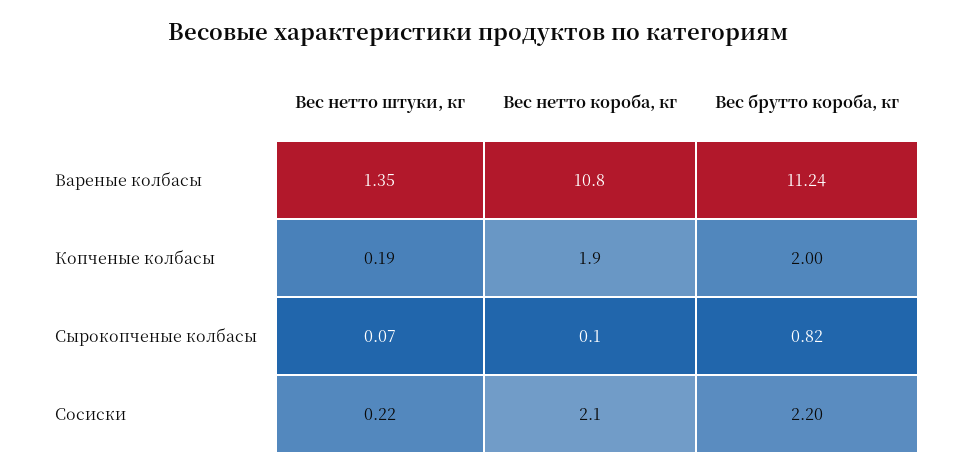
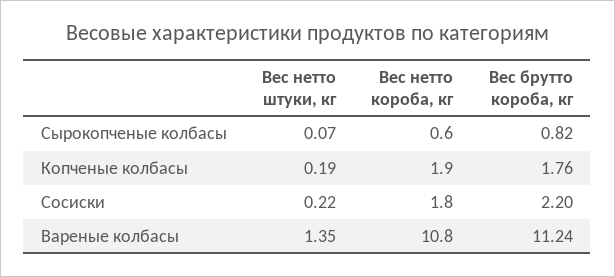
Вес брутто короба, кг, Копченые колбасы: 2 -> 1.76
Вес нетто короба, кг, Сырокопченые колбасы: 0.1 -> 0.6
Вес нетто короба, кг, Сосиски: 2.1 -> 1.8

